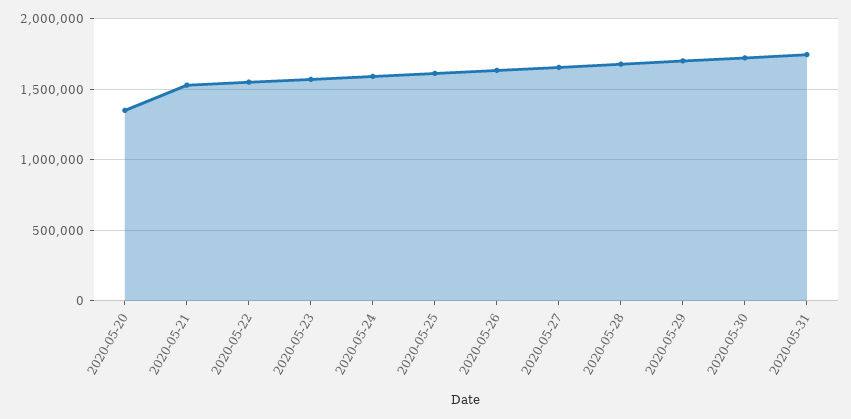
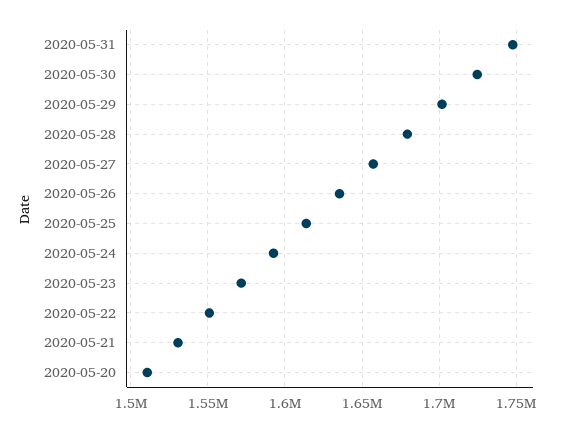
2020-05-20: 1350000 -> 1510000

